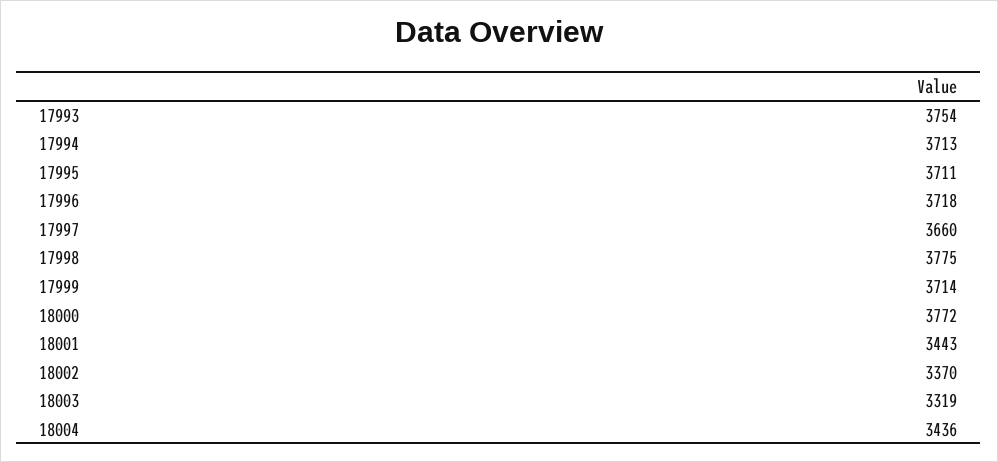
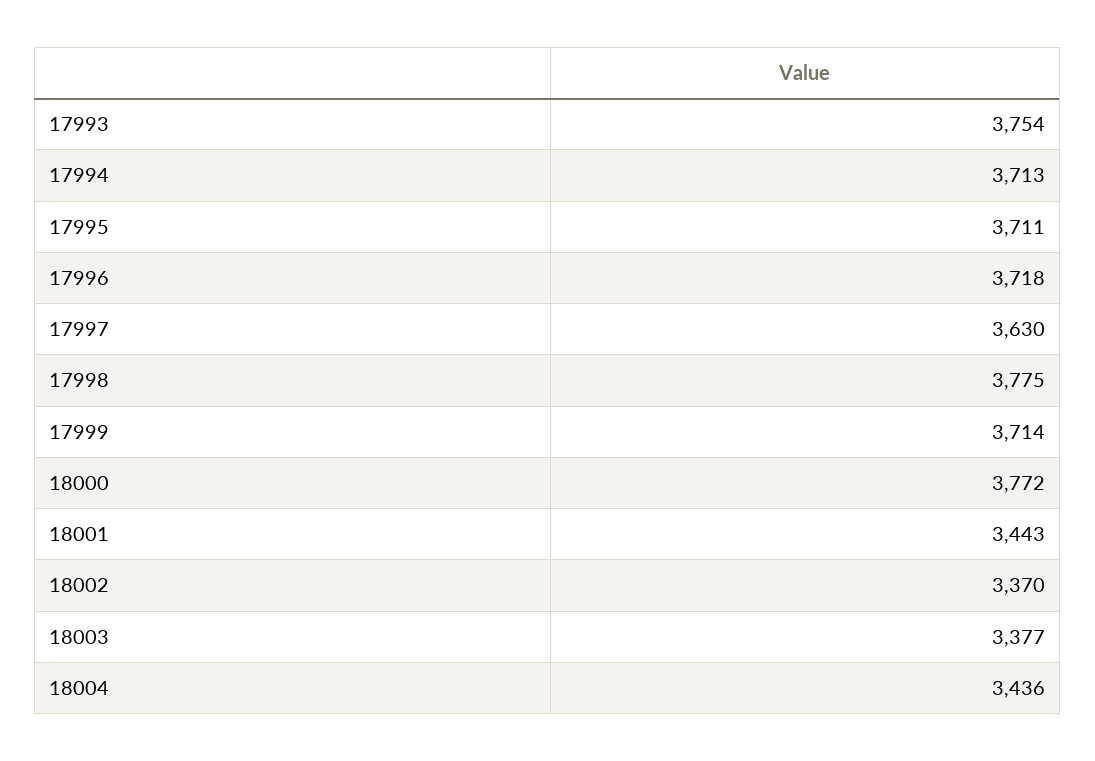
17997: 3660 -> 3630
18003: 3319 -> 3377

